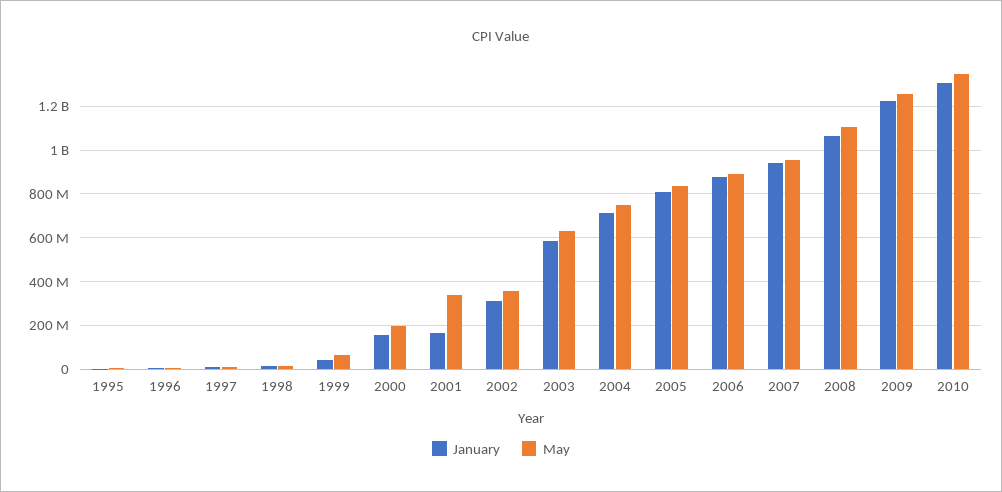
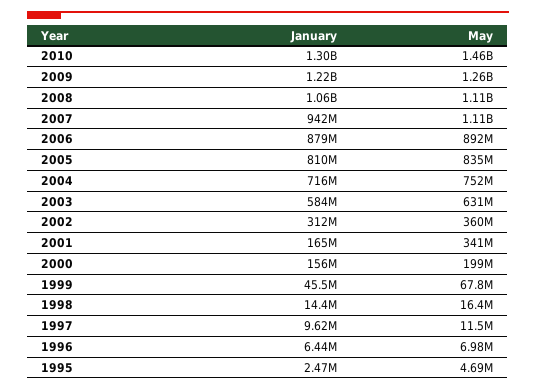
May, 2007: 950000000 -> 1110000000
May, 2010: 1350000000 -> 1460000000

